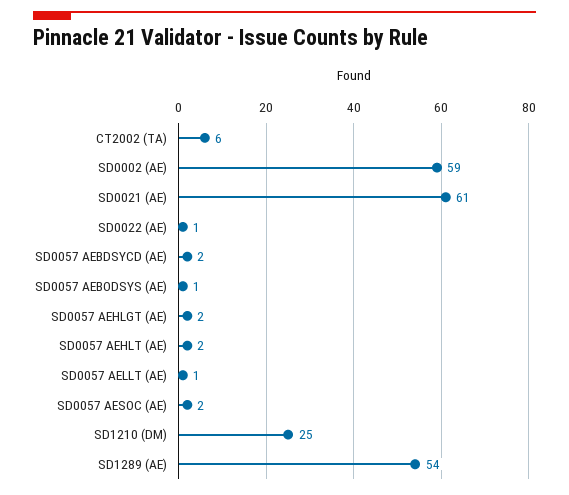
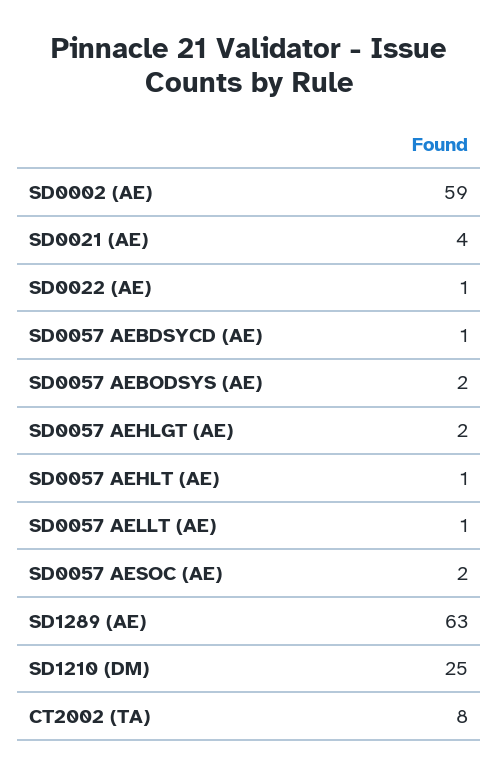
CT2002 (TA): 6 -> 8
SD0021 (AE): 61 -> 4
SD0057 AEBDSYCD (AE): 2 -> 1
SD0057 AEBODSYS (AE): 1 -> 2
SD0057 AEHLT (AE): 2 -> 1
SD1289 (AE): 54 -> 63

